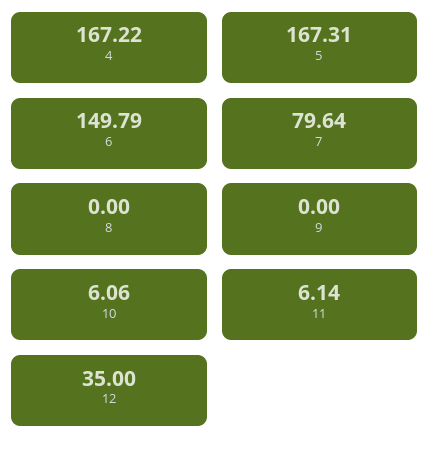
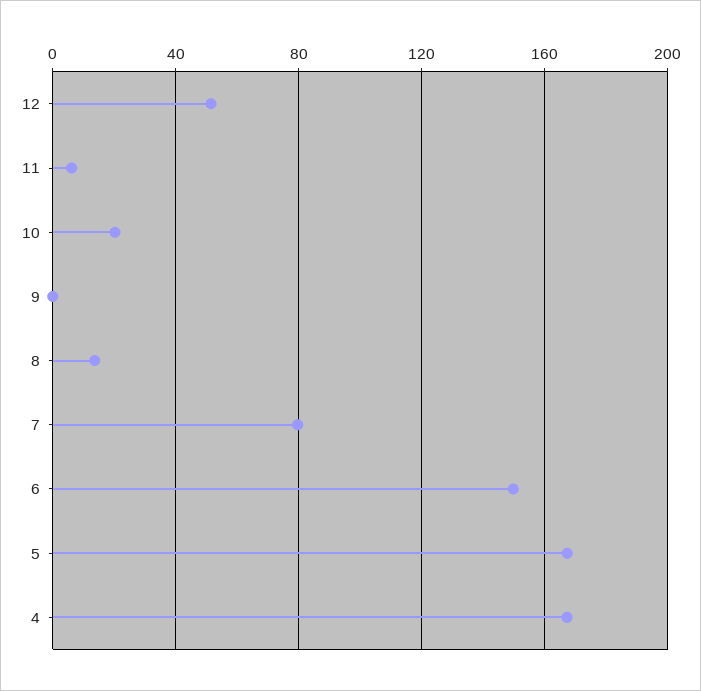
8: 0 -> 15
10: 6.06 -> 20
12: 35 -> 50

